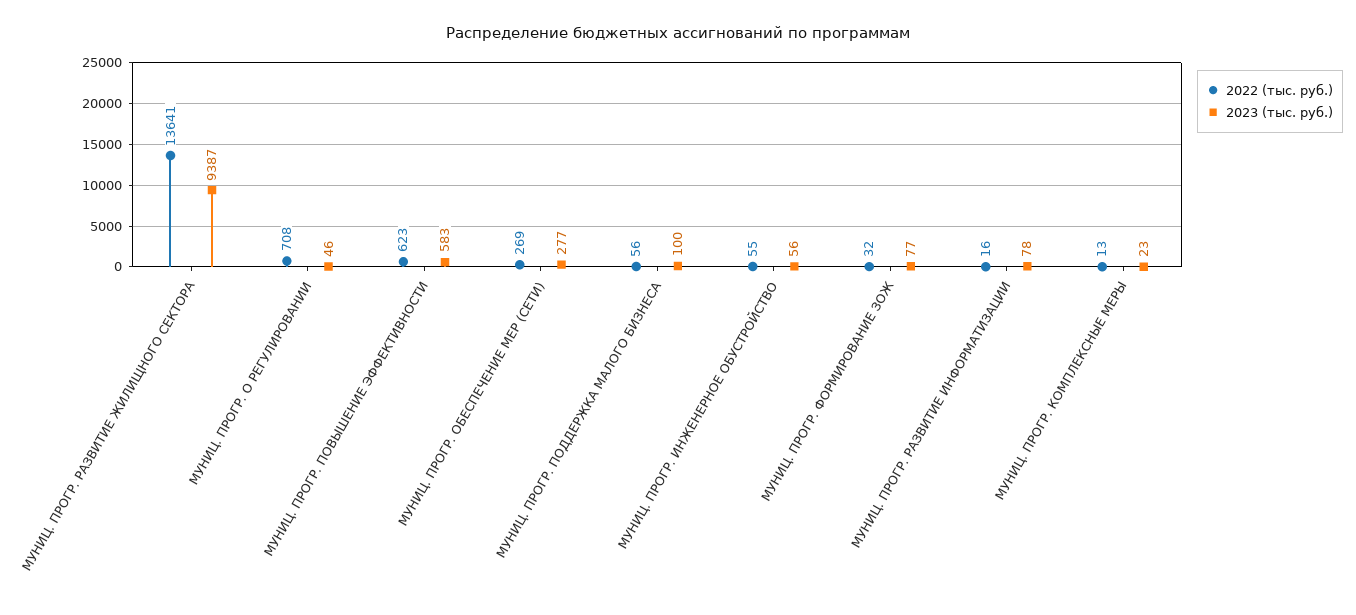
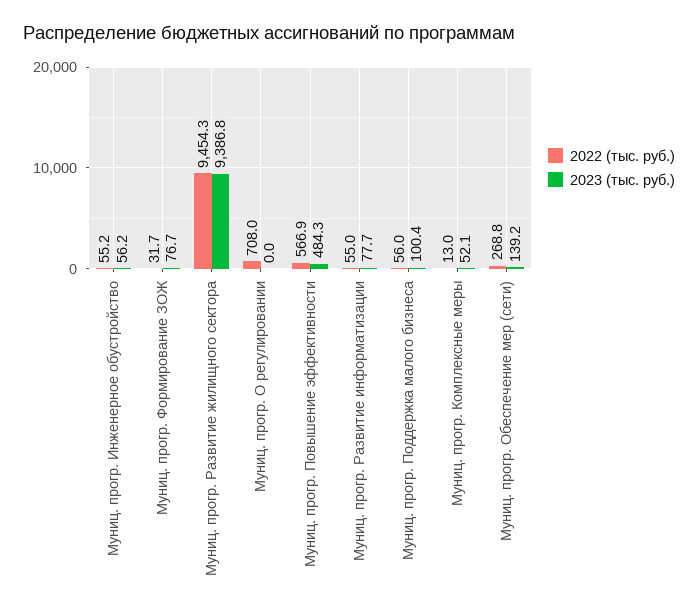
2022 (тыс. руб.), МУНИЦ. ПРОГР. РАЗВИТИЕ ЖИЛИЩНОГО СЕКТОРА: 13641 -> 9454.3
2023 (тыс. руб.), МУНИЦ. ПРОГР. О РЕГУЛИРОВАНИИ: 46 -> 0
2022 (тыс. руб.), МУНИЦ. ПРОГР. ПОВЫШЕНИЕ ЭФФЕКТИВНОСТИ: 623 -> 566.9
2023 (тыс. руб.), МУНИЦ. ПРОГР. ПОВЫШЕНИЕ ЭФФЕКТИВНОСТИ: 583 -> 484.3
2023 (тыс. руб.), МУНИЦ. ПРОГР. ОБЕСПЕЧЕНИЕ МЕР (СЕТИ): 277 -> 139.2
2022 (тыс. руб.), МУНИЦ. ПРОГР. РАЗВИТИЕ ИНФОРМАТИЗАЦИИ: 16 -> 55
2023 (тыс. руб.), МУНИЦ. ПРОГР. КОМПЛЕКСНЫЕ МЕРЫ: 23 -> 52.1

